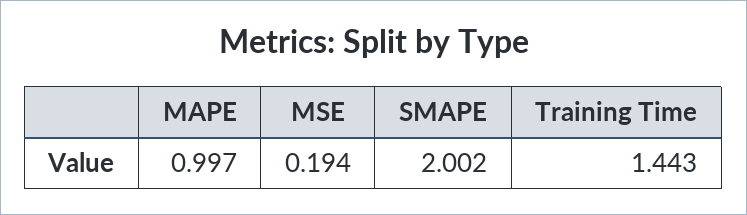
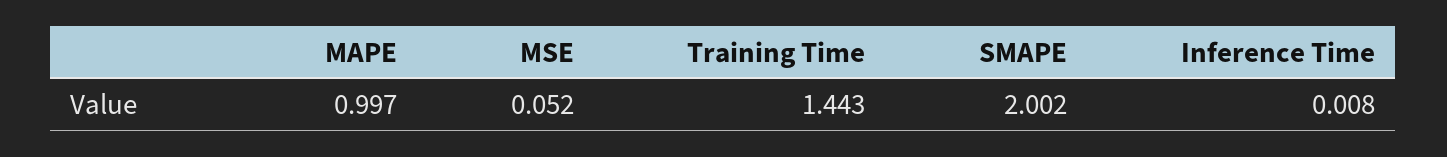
MSE: 0.194 -> 0.052
Inference Time: none -> 0.008

